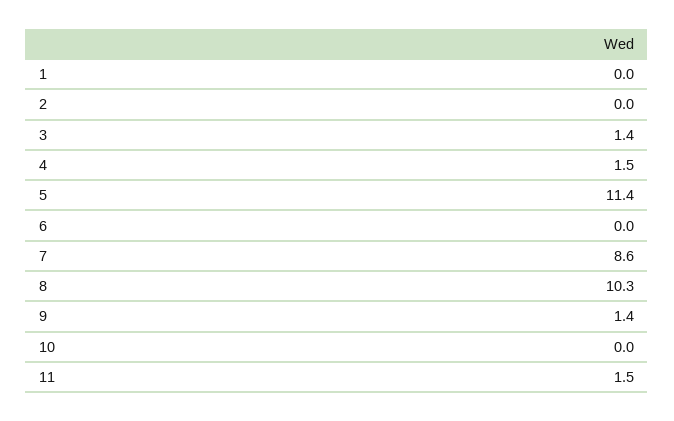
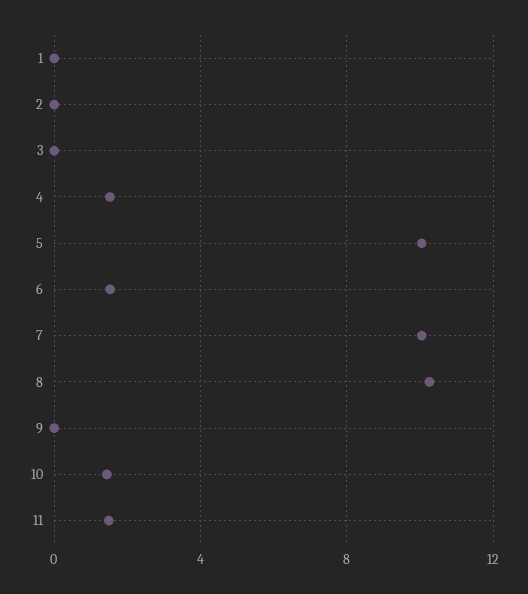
3: 1.4 -> 0
5: 11.4 -> 10
6: 0 -> 1.5
7: 8.6 -> 10
9: 1.4 -> 0
10: 0 -> 1.5

